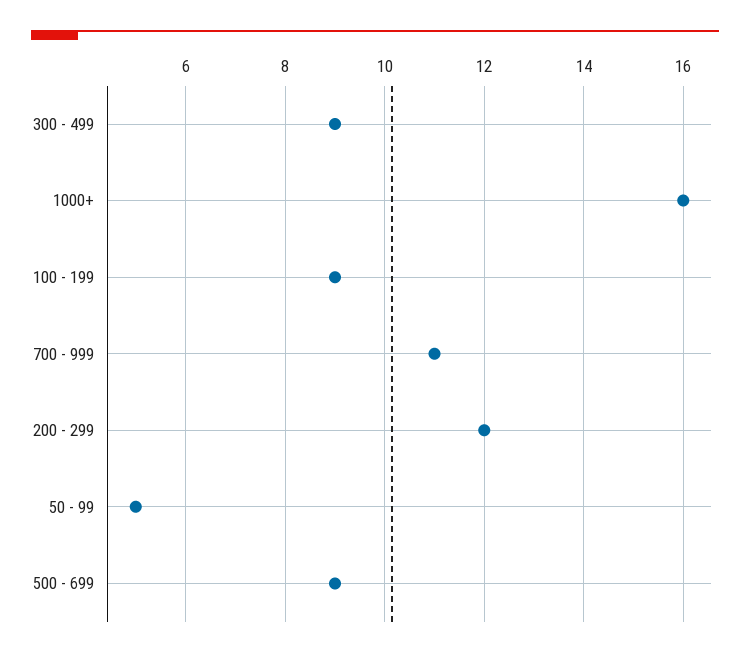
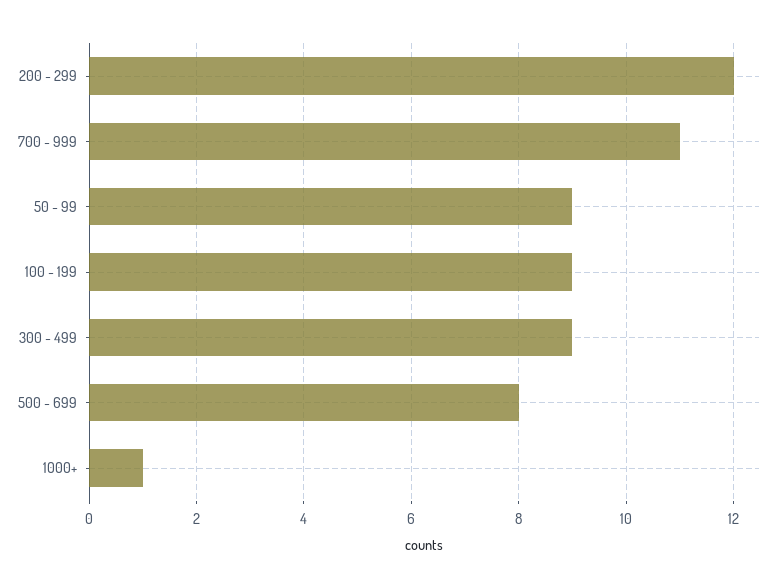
1000+: 16 -> 1
50 - 99: 5 -> 9
500 - 699: 9 -> 8

